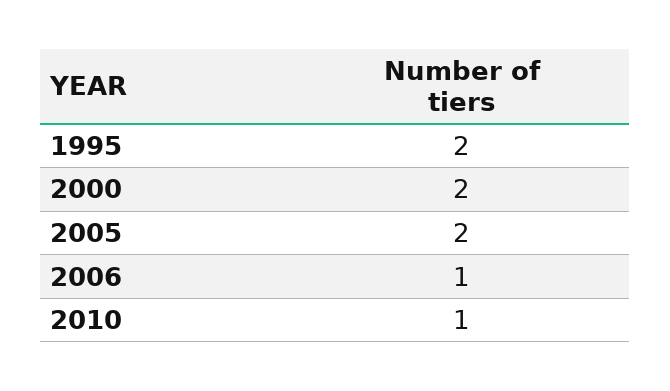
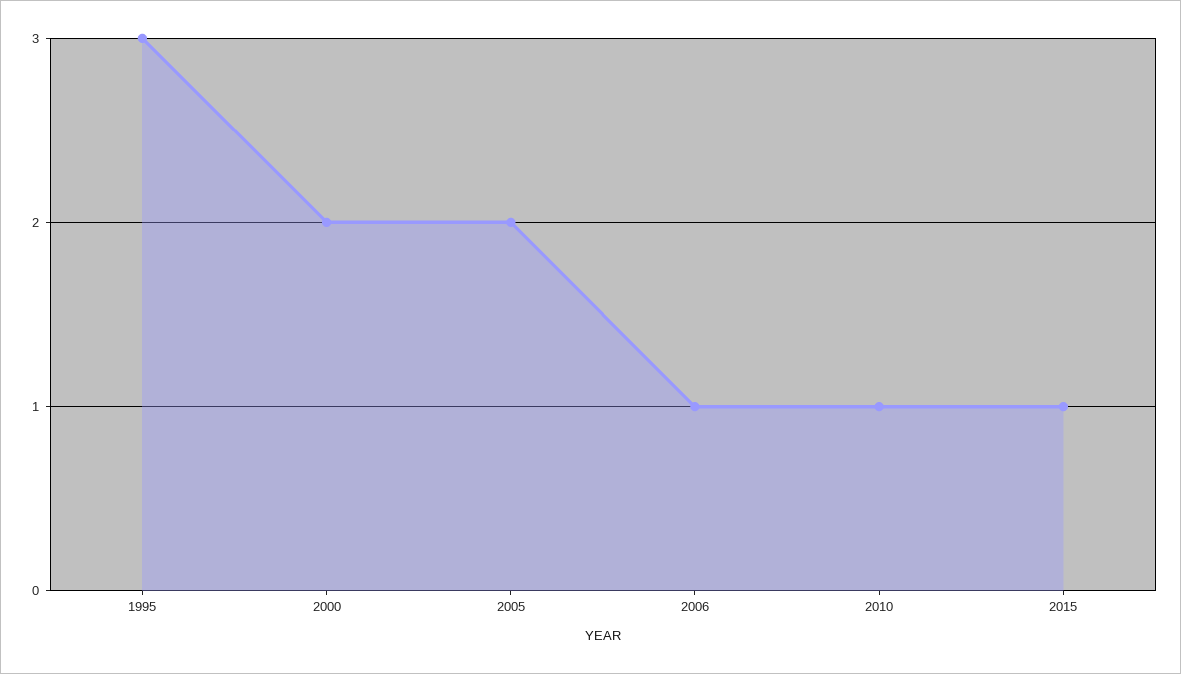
1995: 2 -> 3
2015: none -> 1

